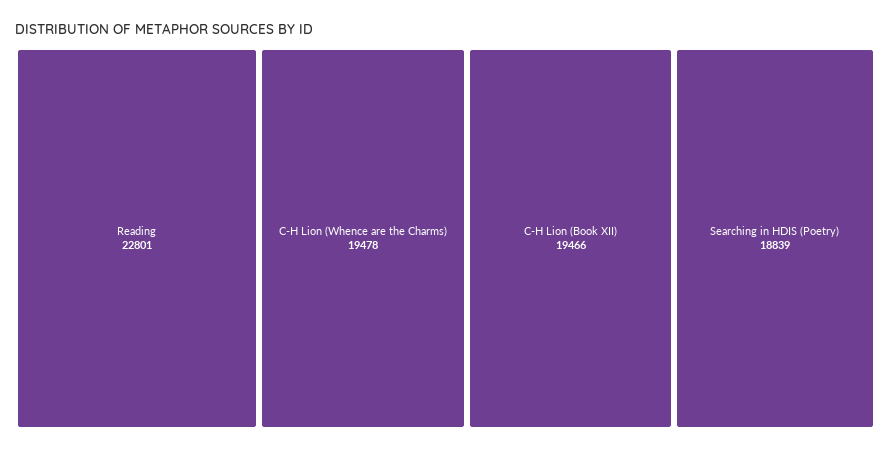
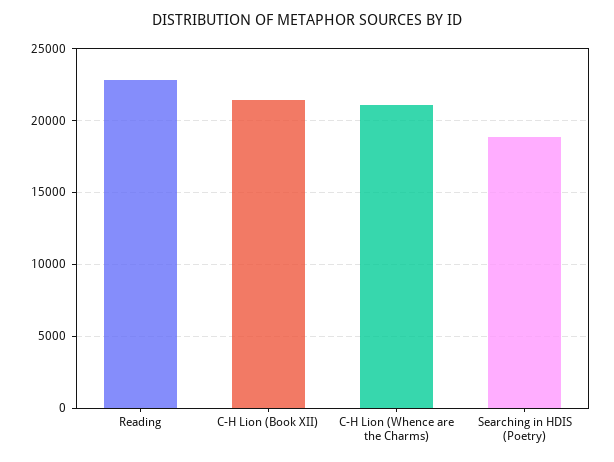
C-H Lion (Whence are the Charms): 19478 -> 21000
C-H Lion (Book XII): 19466 -> 21500

